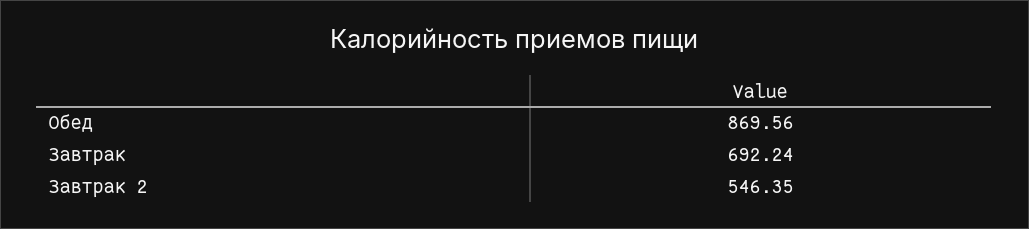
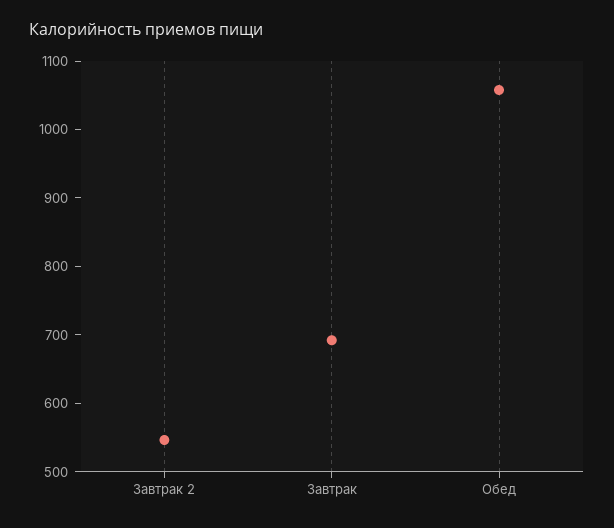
Обед: 869.56 -> 1060

